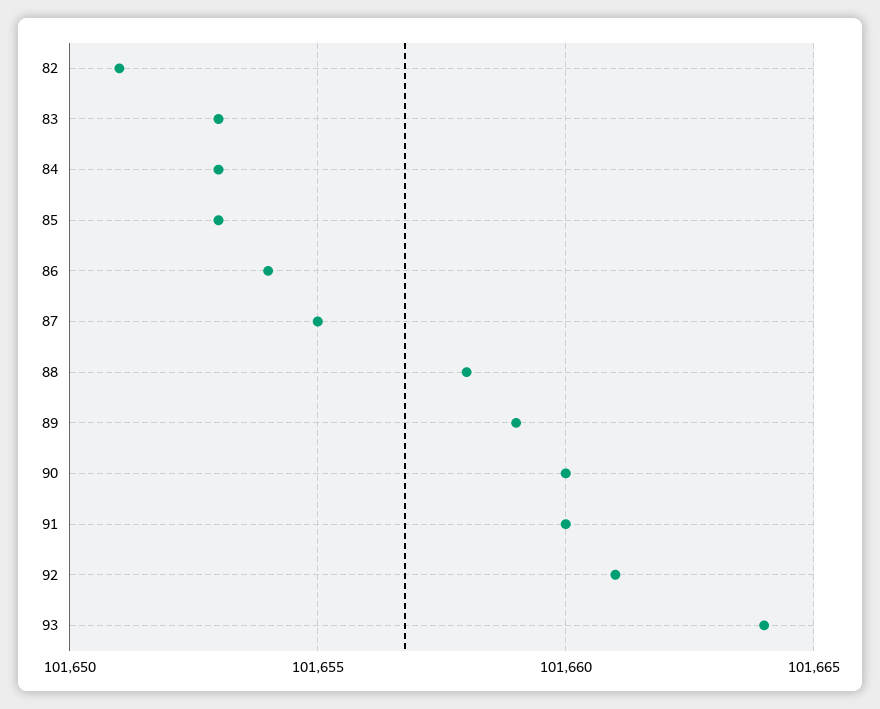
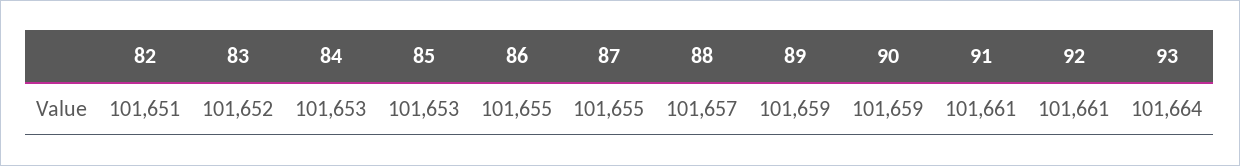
83: 101653 -> 101652
86: 101654 -> 101655
88: 101658 -> 101657
90: 101660 -> 101659
91: 101660 -> 101661

